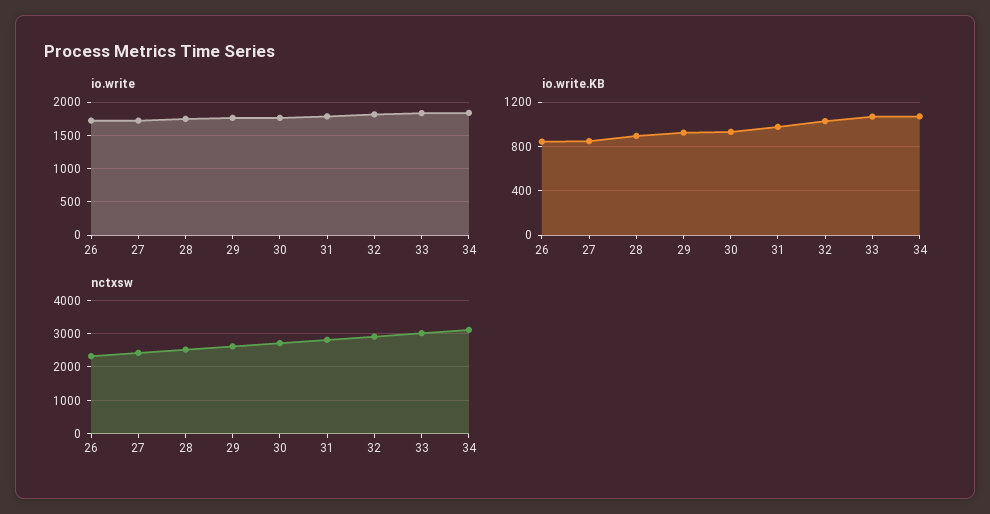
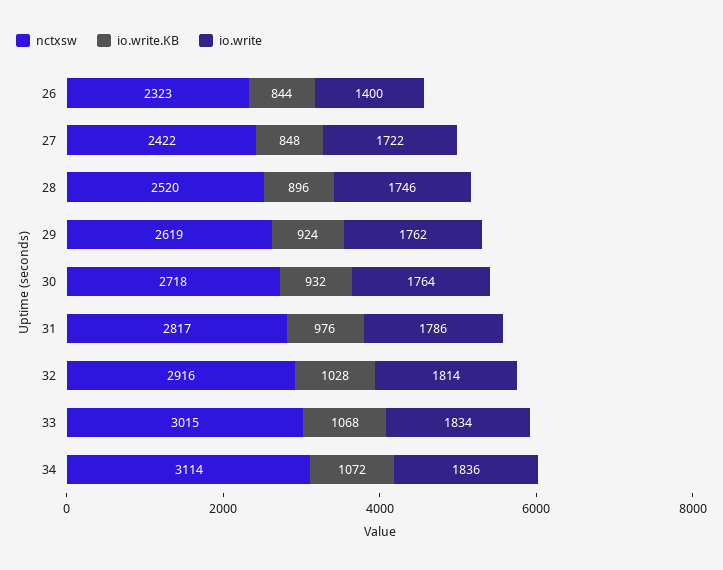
io.write, 26: 1700 -> 1400

